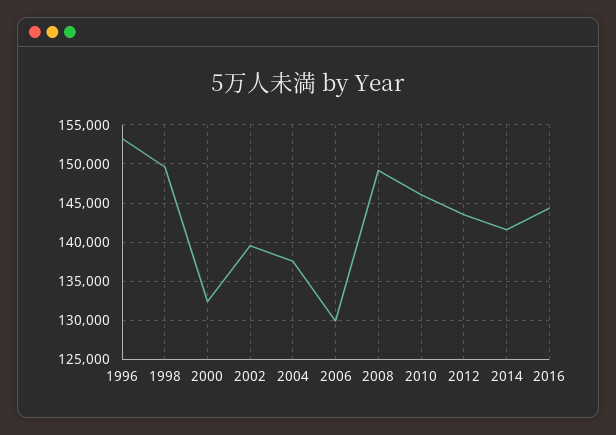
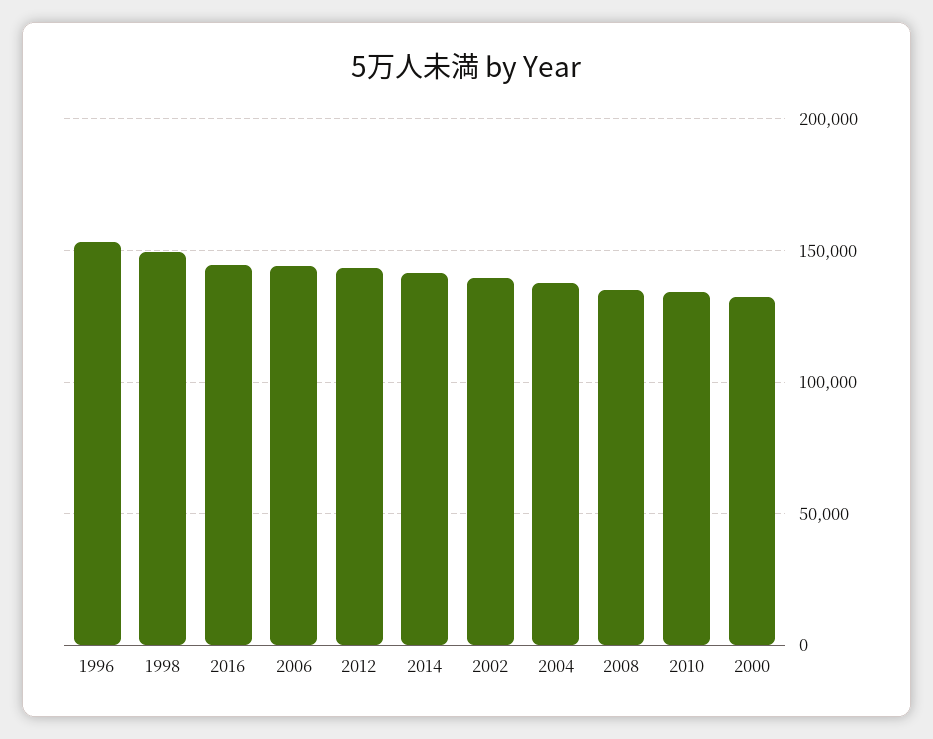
2006: 130000 -> 145000
2008: 149000 -> 135000
2010: 146000 -> 135000

